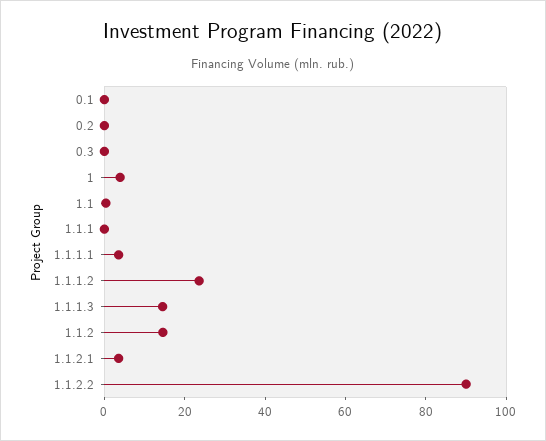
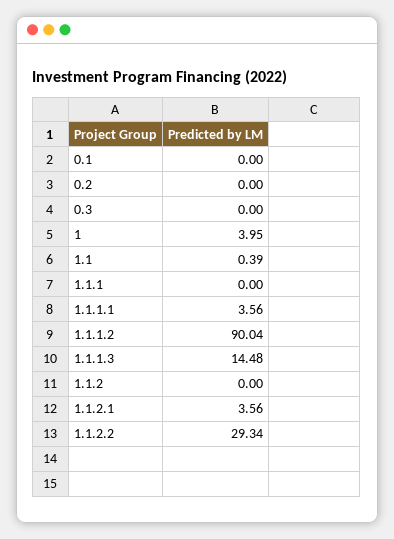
1.1.1.2: 25 -> 90.04
1.1.2: 15 -> 0
1.1.2.2: 90 -> 29.34

